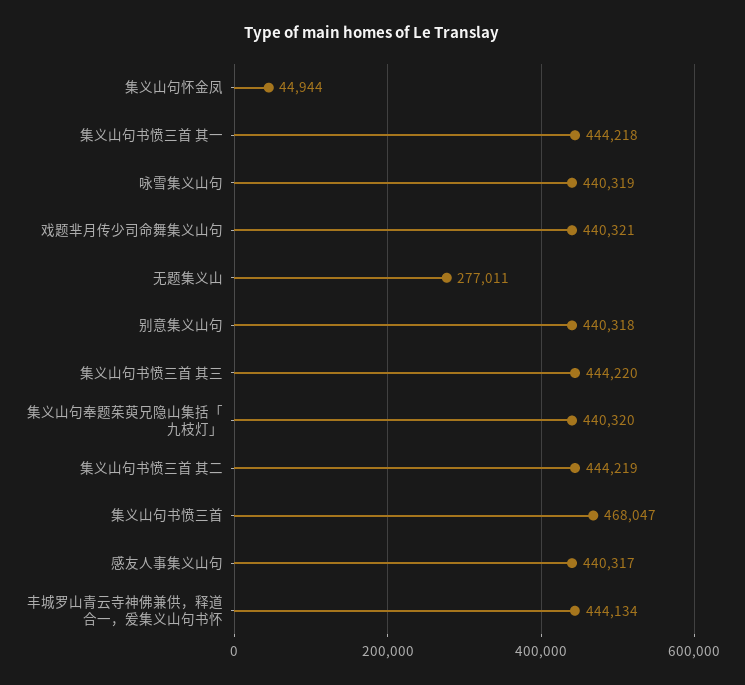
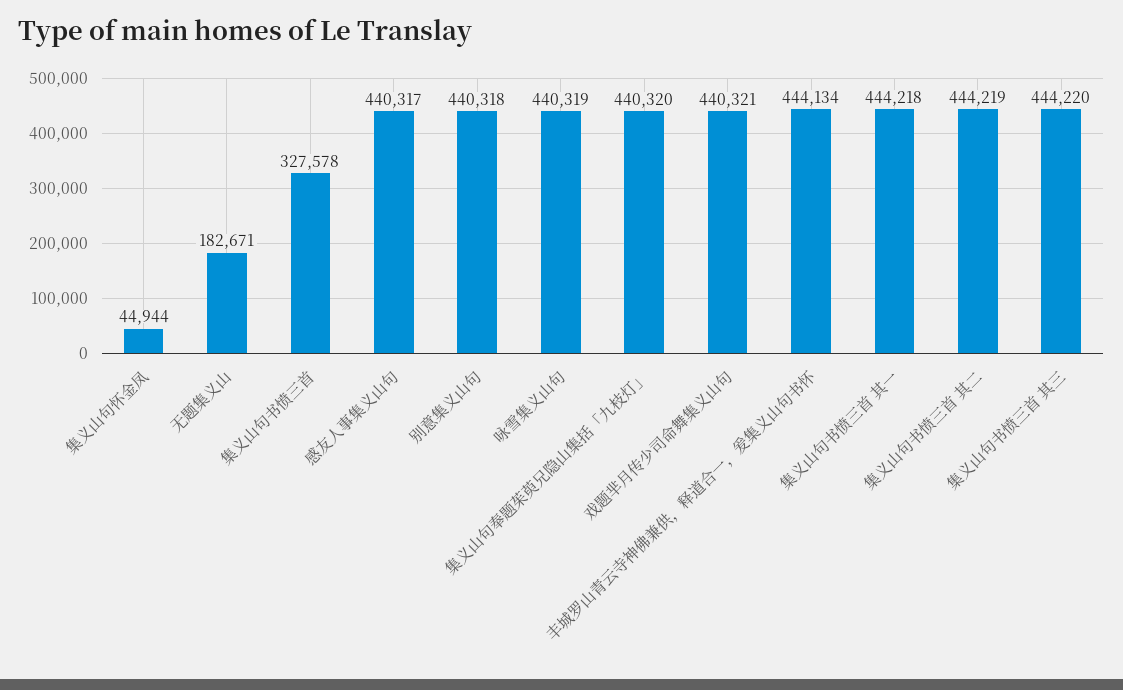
无题集义山: 277011 -> 182671
集义山句书愤三首: 468047 -> 327578

